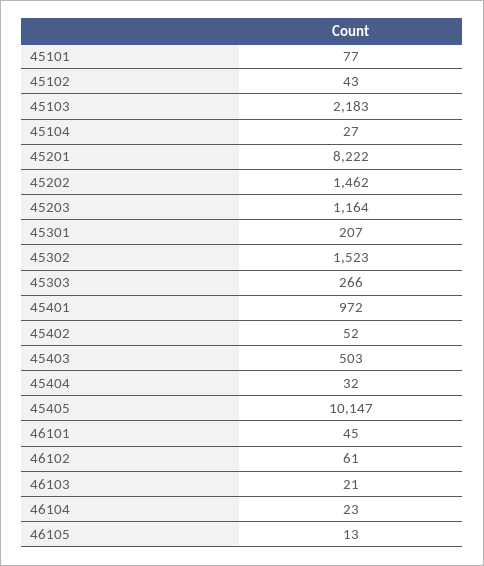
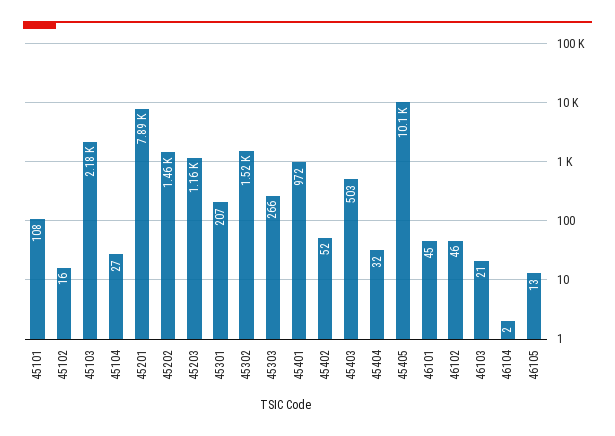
45101: 77 -> 108
45102: 43 -> 16
45201: 8222 -> 7890
46102: 61 -> 46
46104: 23 -> 2

